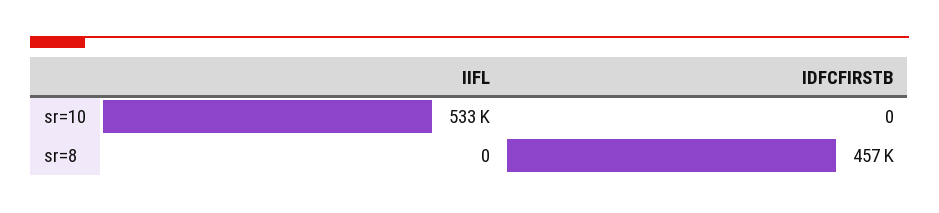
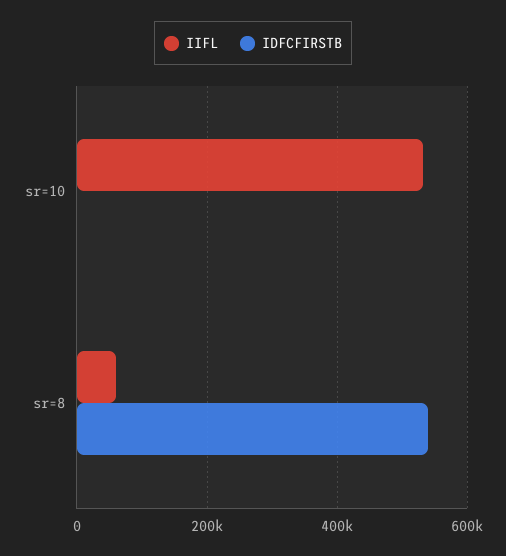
IIFL, sr=8: 0 -> 60000
IDFCFIRSTB, sr=8: 457000 -> 540000

